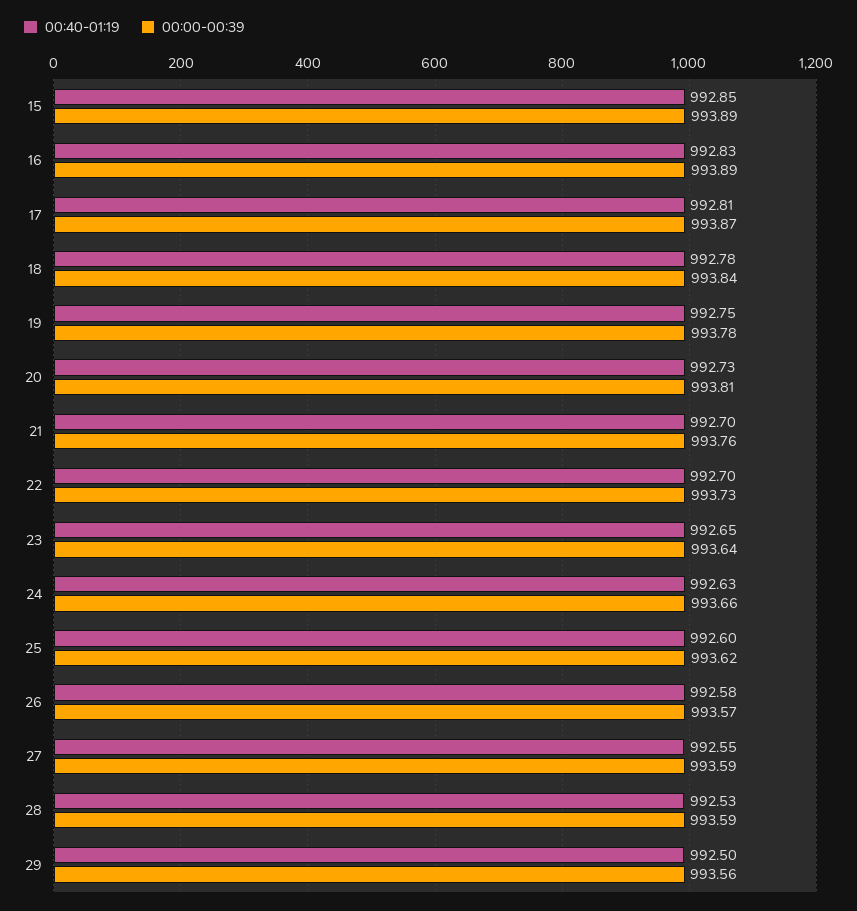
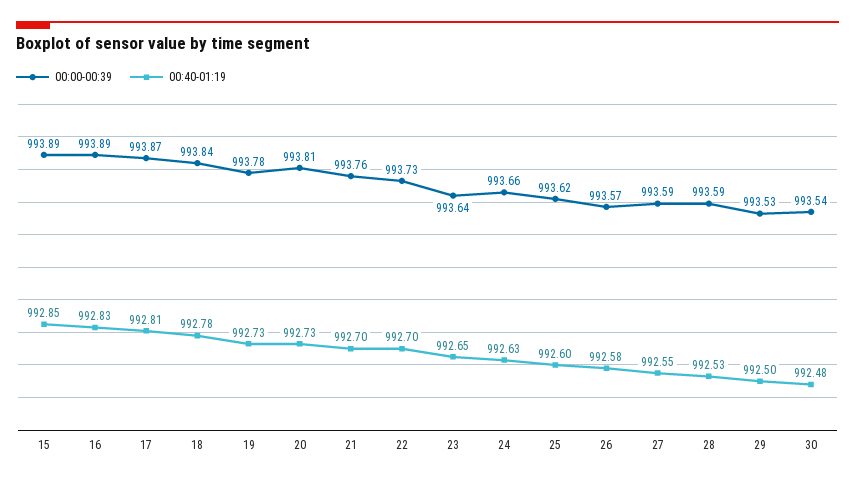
00:40-01:19, 19: 992.75 -> 992.73
00:00-00:39, 29: 993.56 -> 993.53
00:00-00:39, 30: none -> 993.54
00:40-01:19, 30: none -> 992.48

